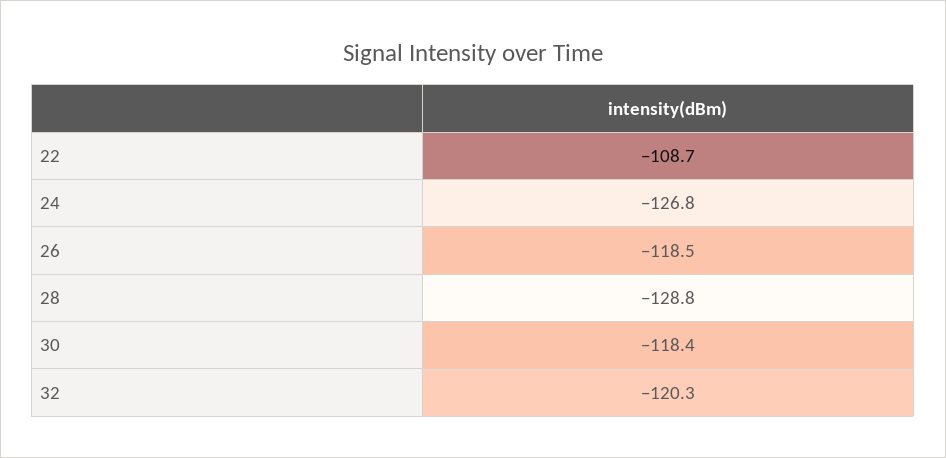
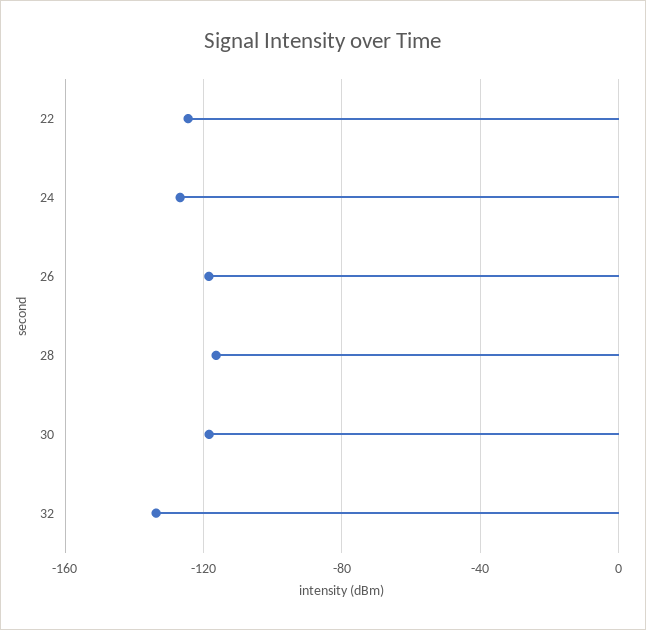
22: -108.7 -> -125
28: -128.8 -> -115
32: -120.3 -> -135

